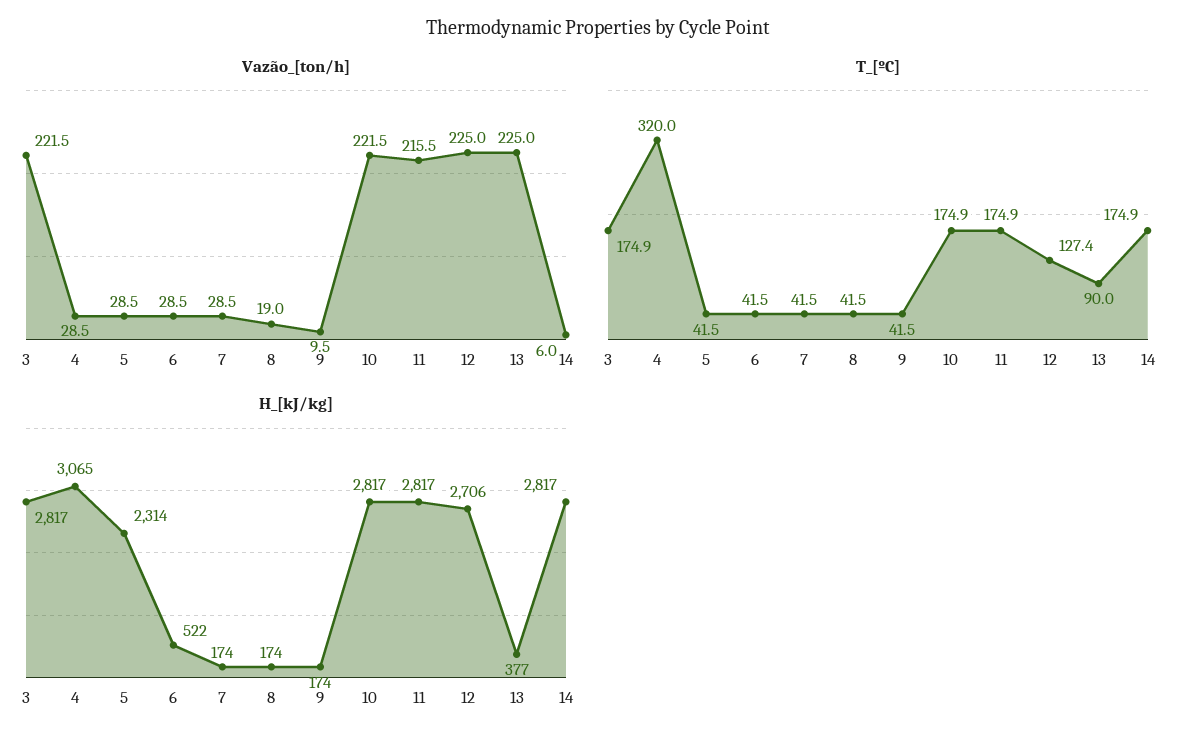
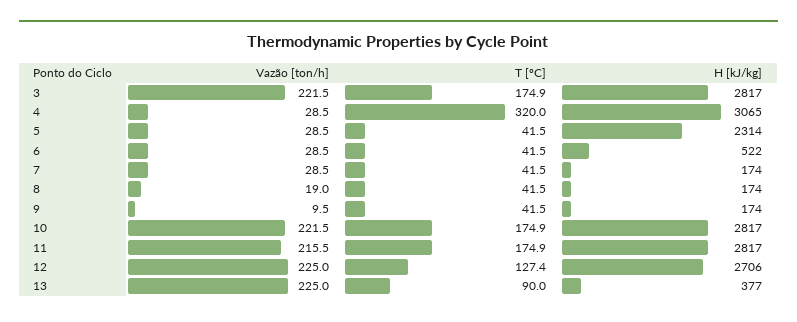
Vazão_[ton/h], 14: 6 -> none
T_[ºC], 14: 174.9 -> none
H_[kJ/kg], 14: 2817 -> none

